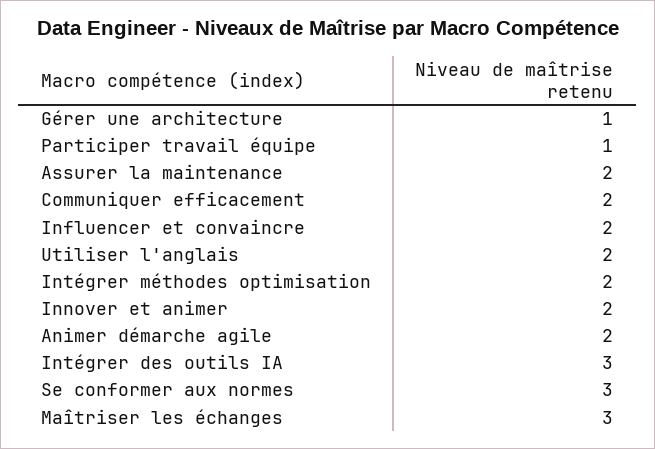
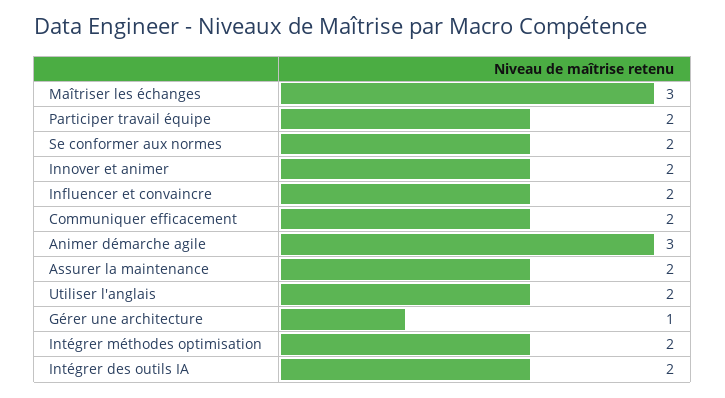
Participer travail équipe: 1 -> 2
Animer démarche agile: 2 -> 3
Intégrer des outils IA: 3 -> 2
Se conformer aux normes: 3 -> 2

